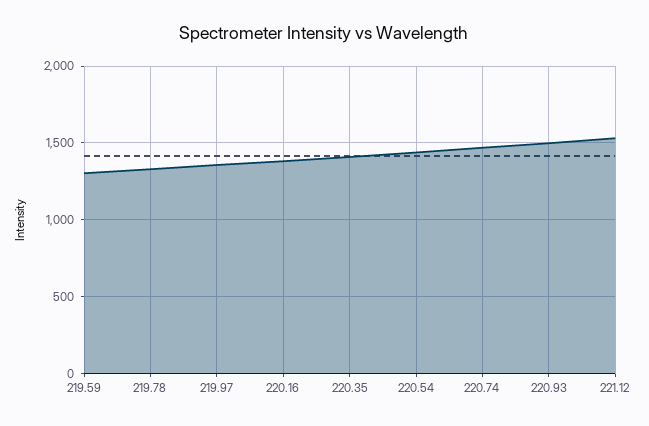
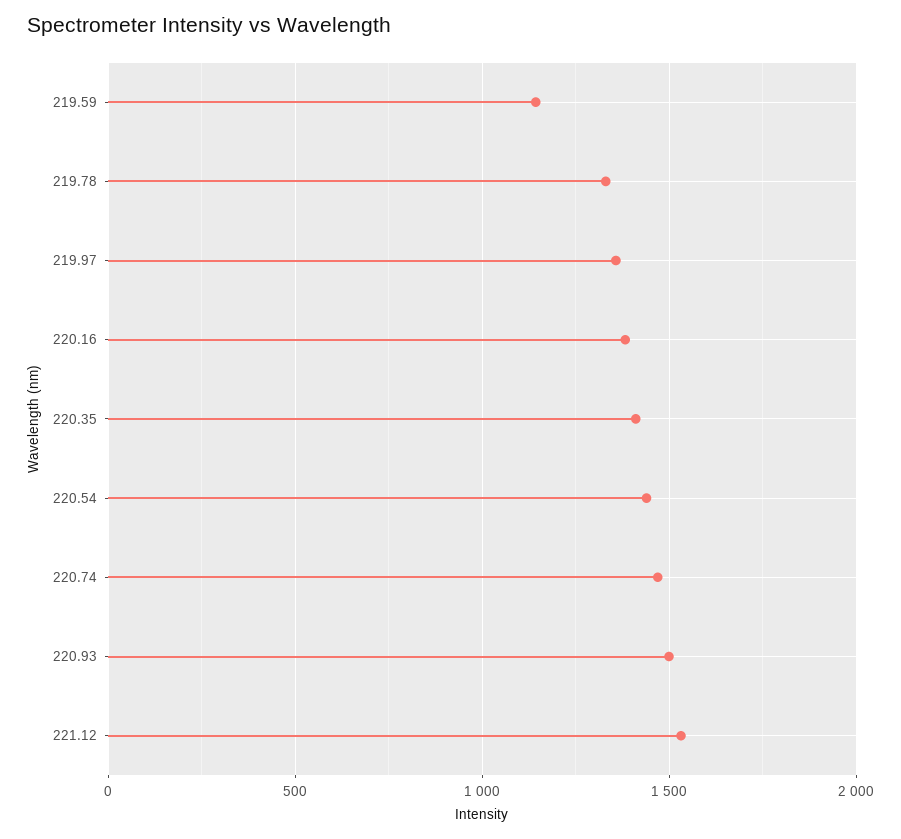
219.59: 1300 -> 1150

